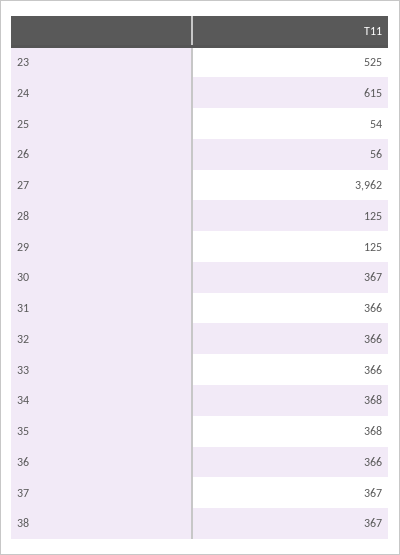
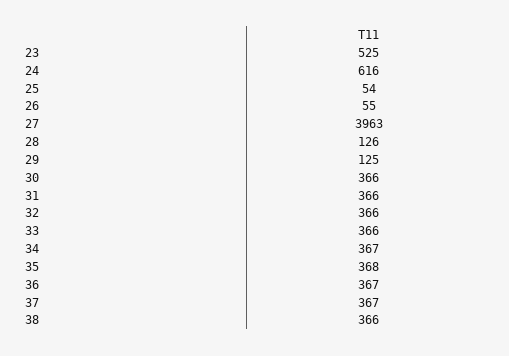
24: 615 -> 616
26: 56 -> 55
27: 3962 -> 3963
28: 125 -> 126
30: 367 -> 366
34: 368 -> 367
36: 366 -> 367
38: 367 -> 366

